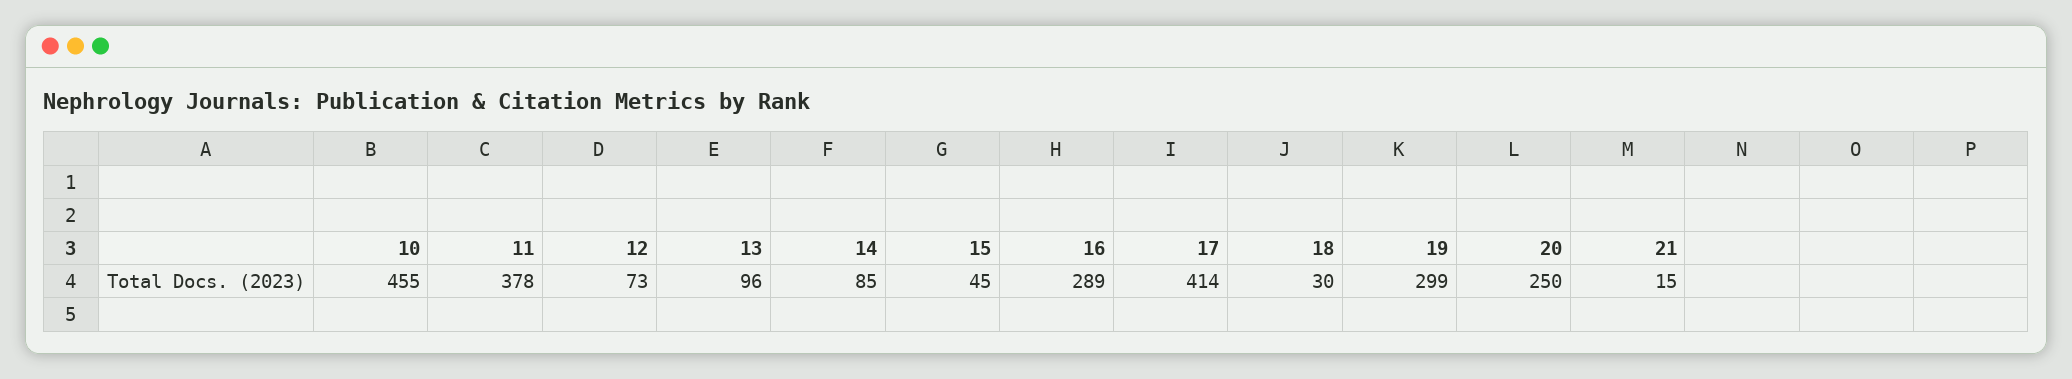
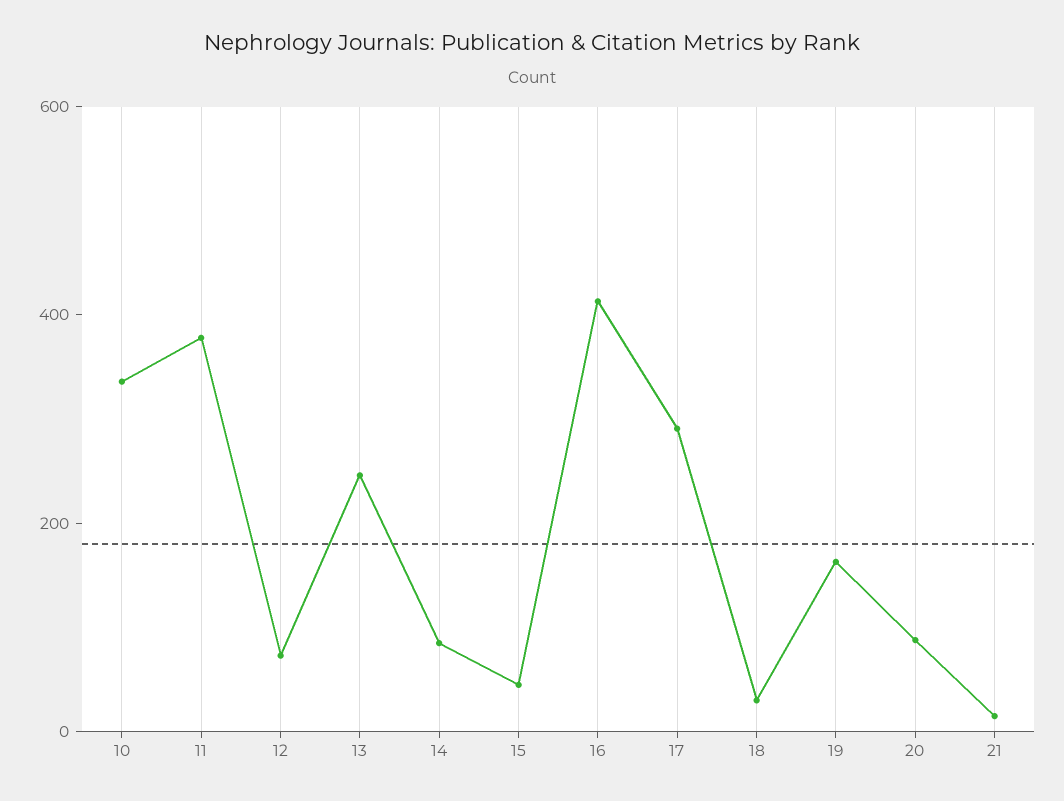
10: 455 -> 350
13: 96 -> 250
16: 289 -> 400
17: 414 -> 300
19: 299 -> 150
20: 250 -> 100

